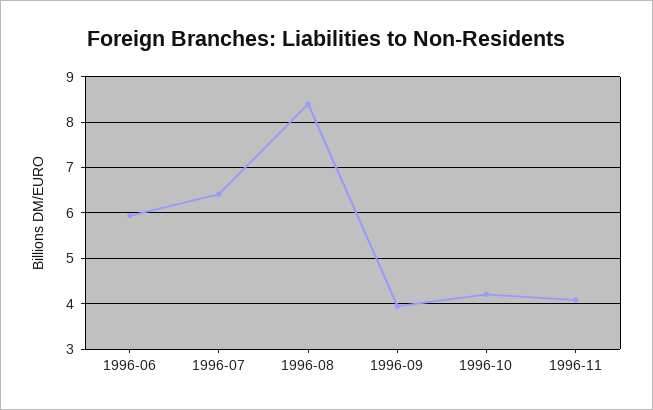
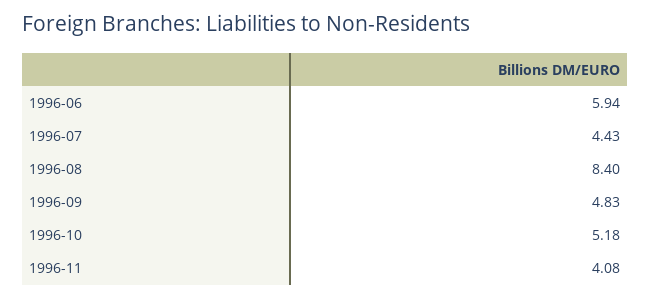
1996-07: 6.4 -> 4.43
1996-09: 4 -> 4.83
1996-10: 4.2 -> 5.18

